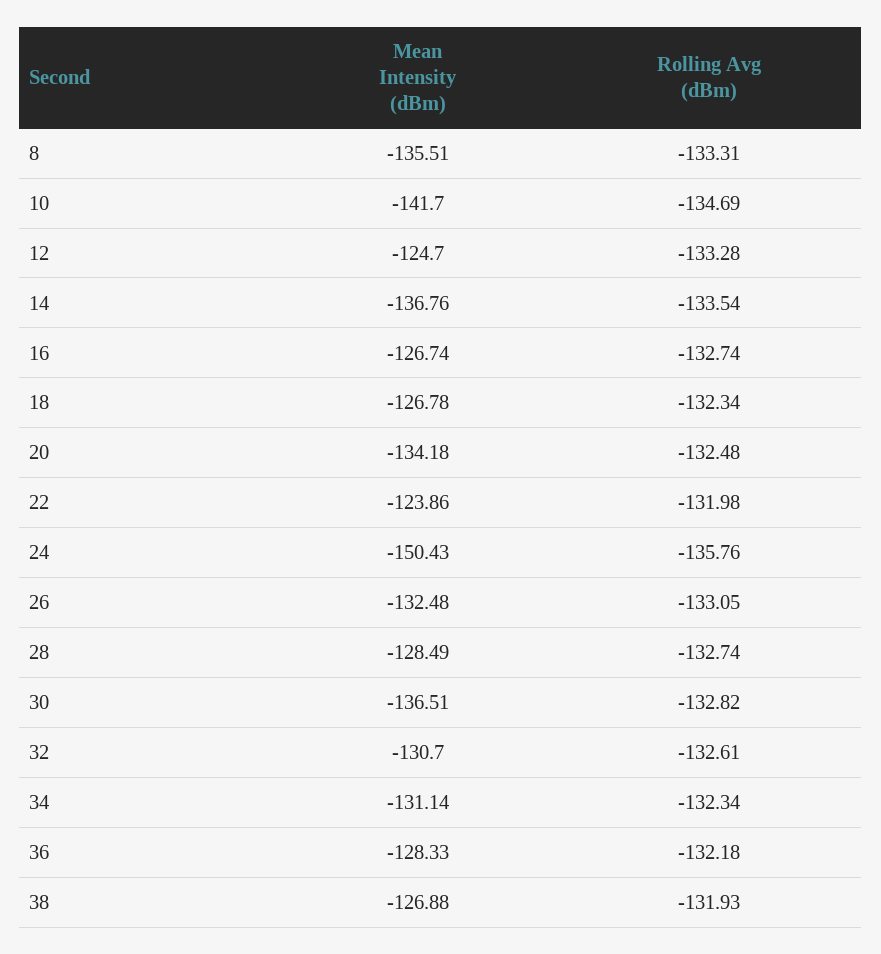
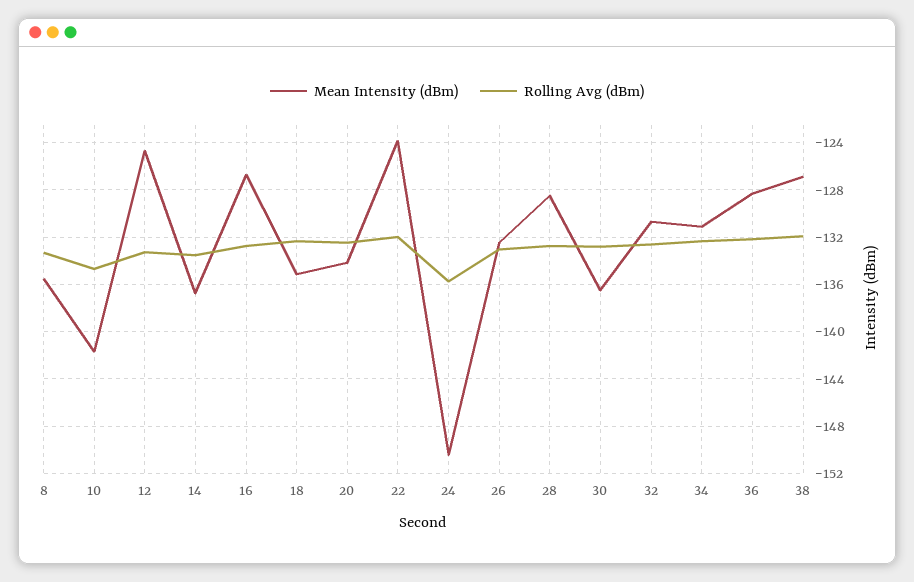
Mean Intensity (dBm), 18: -126.78 -> -135

